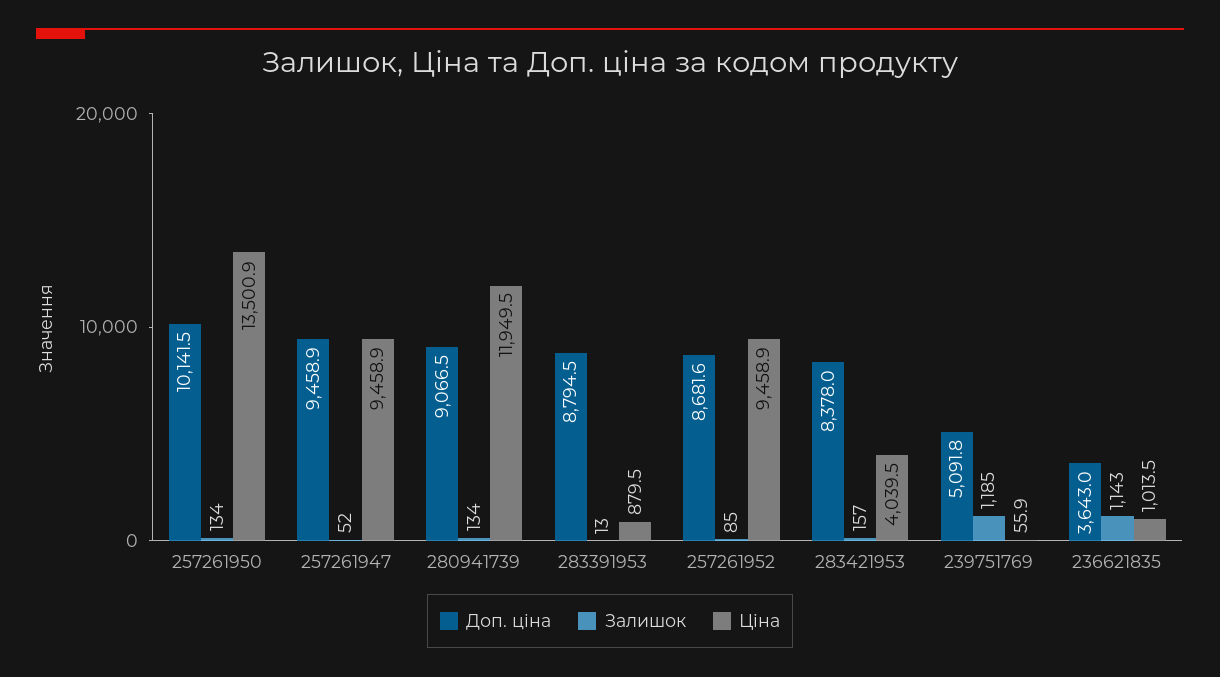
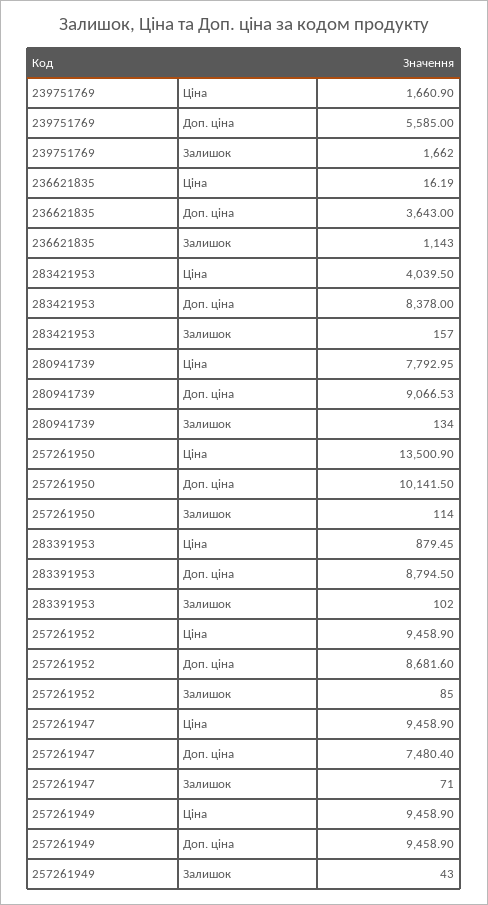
Залишок, 257261950: 134 -> 114
Доп. ціна, 257261947: 9458.9 -> 7480.4
Залишок, 257261947: 52 -> 71
Ціна, 280941739: 11949.5 -> 7792.95
Залишок, 283391953: 13 -> 102
Доп. ціна, 239751769: 5091.8 -> 5585
Залишок, 239751769: 1185 -> 1662
Ціна, 239751769: 55.9 -> 1660.9
Ціна, 236621835: 1013.5 -> 16.19
Ціна, 257261949: none -> 9458.9
Доп. ціна, 257261949: none -> 9458.9
Залишок, 257261949: none -> 43

